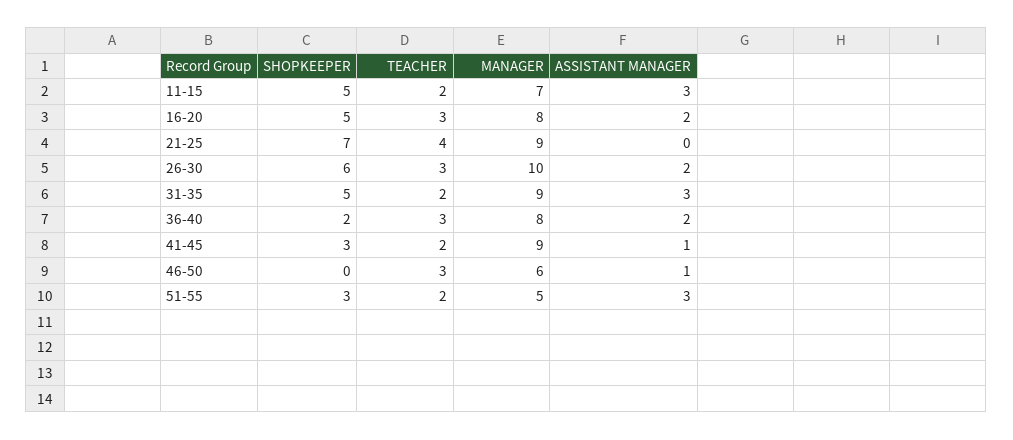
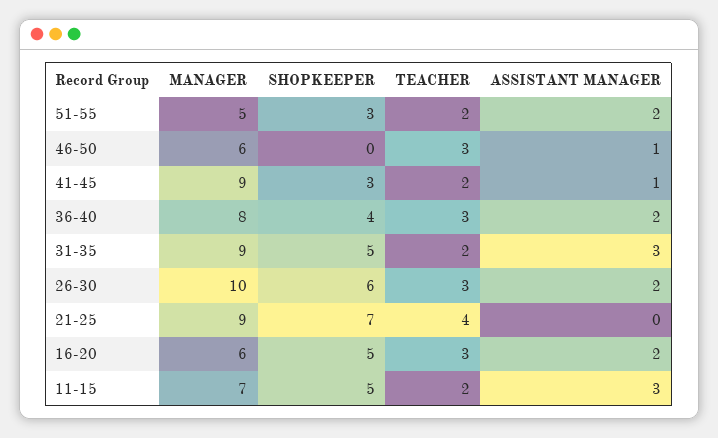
MANAGER, 16-20: 8 -> 6
SHOPKEEPER, 36-40: 2 -> 4
ASSISTANT MANAGER, 51-55: 3 -> 2

